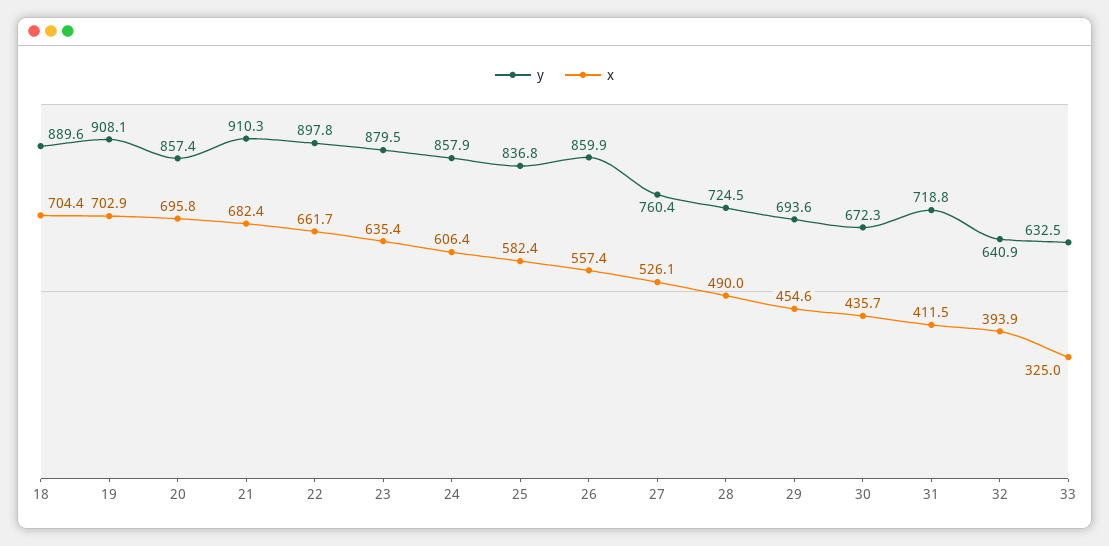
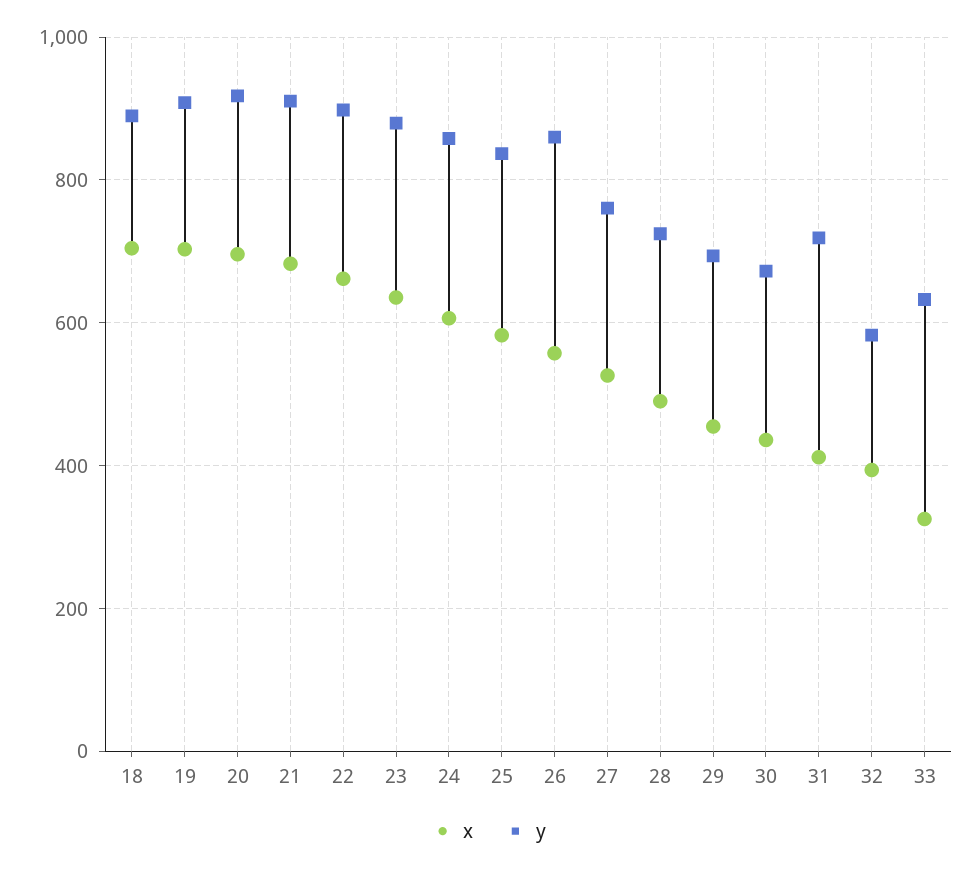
y, 20: 857.4 -> 920
y, 32: 640.9 -> 580

